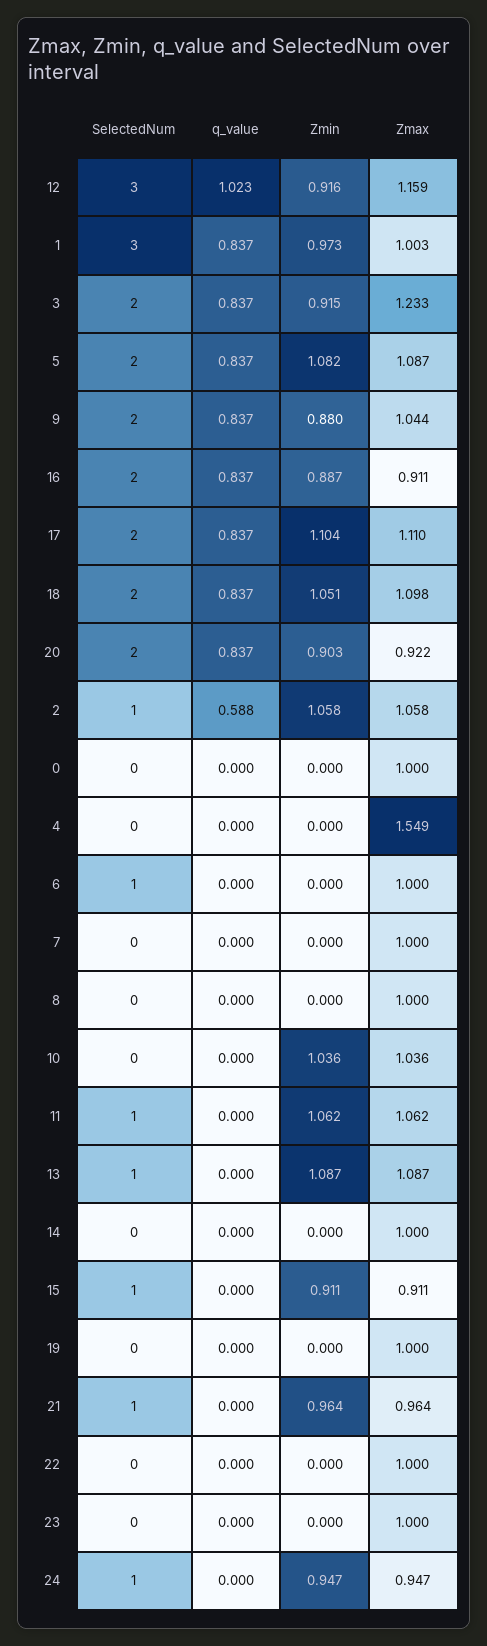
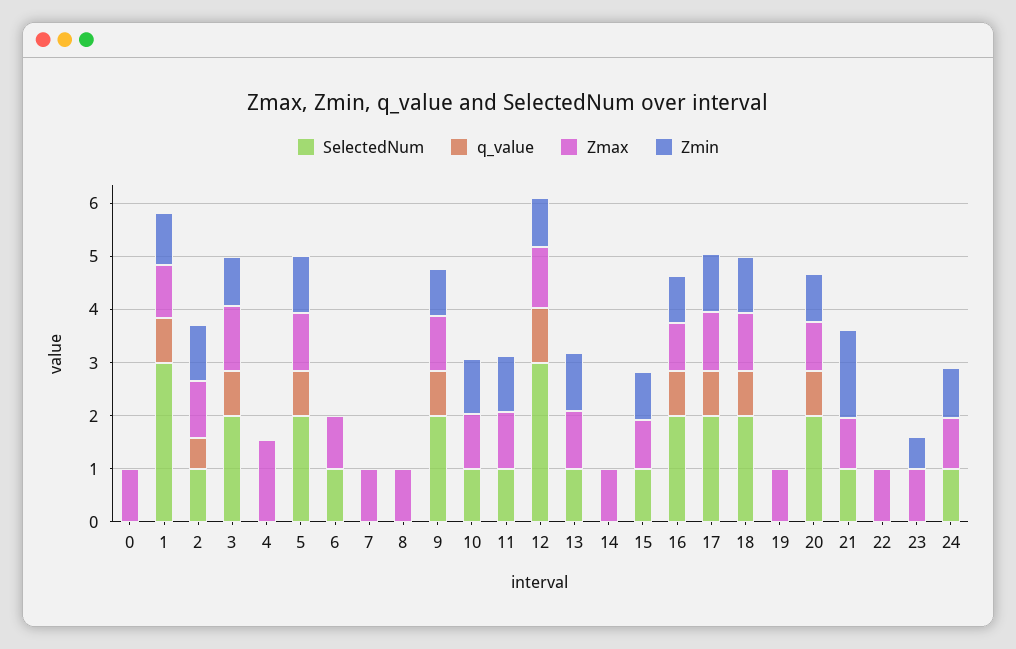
SelectedNum, 10: 0 -> 1
Zmin, 21: 0.964 -> 1.6
Zmin, 23: 0 -> 0.6

